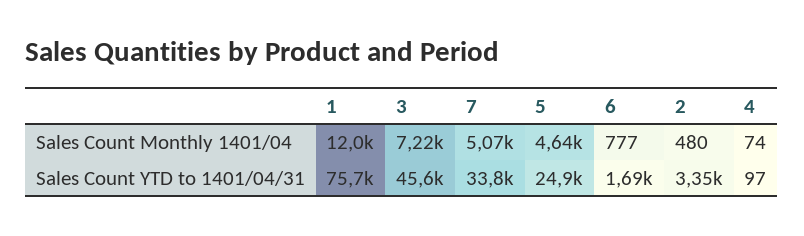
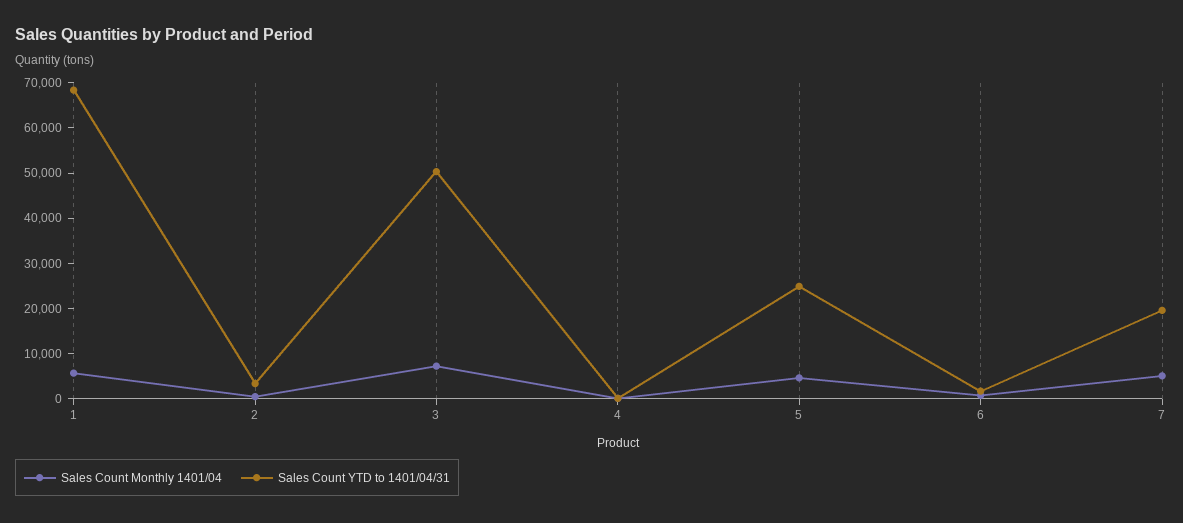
Sales Count Monthly 1401/04, 1: 12000 -> 6000
Sales Count YTD to 1401/04/31, 1: 75700 -> 68000
Sales Count YTD to 1401/04/31, 3: 45600 -> 50000
Sales Count YTD to 1401/04/31, 7: 33800 -> 20000

